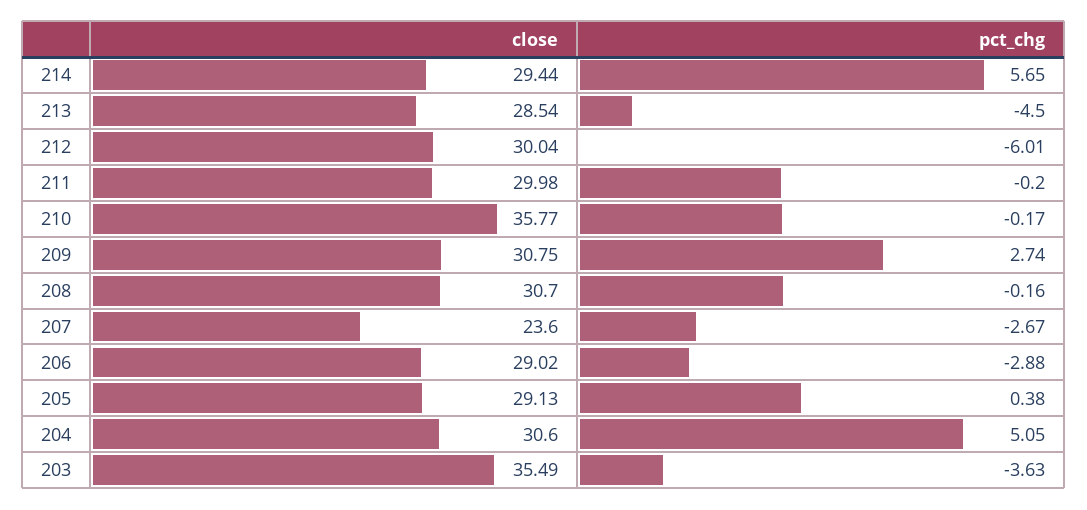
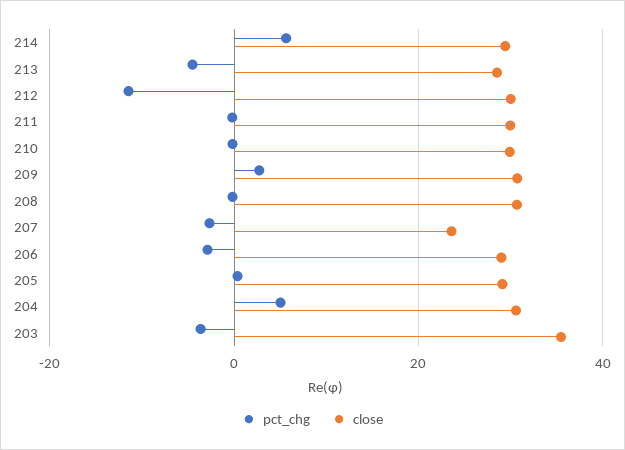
pct_chg, 212: -6.01 -> -12
close, 210: 35.77 -> 30

